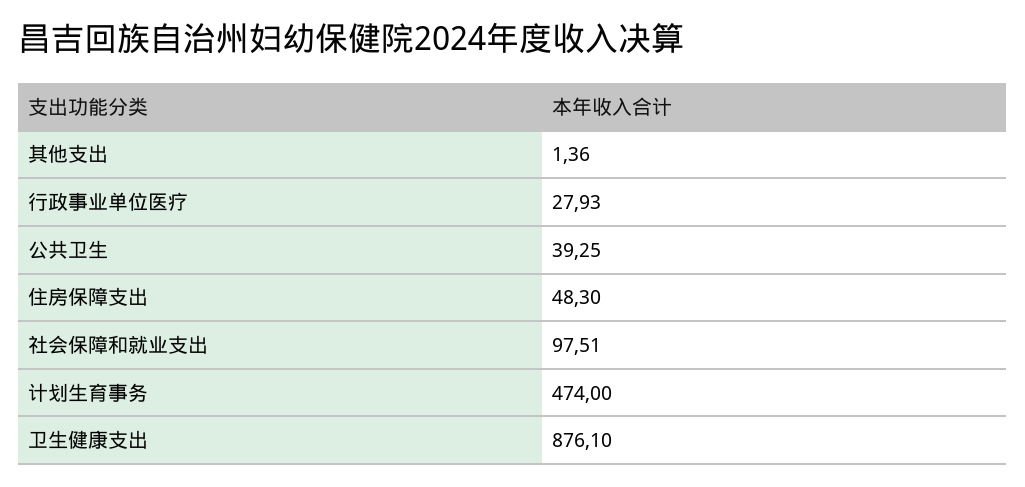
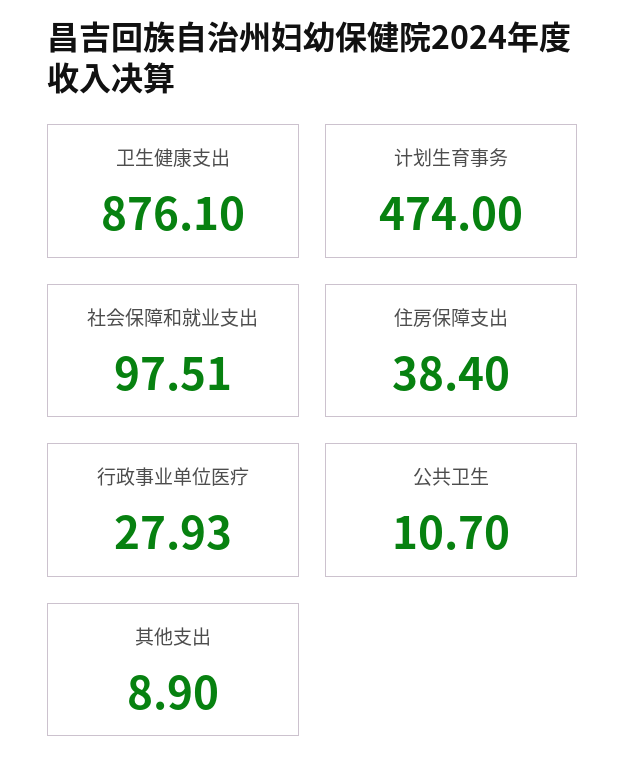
其他支出: 1.36 -> 8.9
公共卫生: 39.25 -> 10.7
住房保障支出: 48.3 -> 38.4

